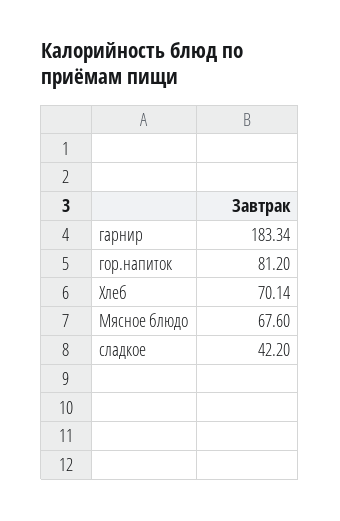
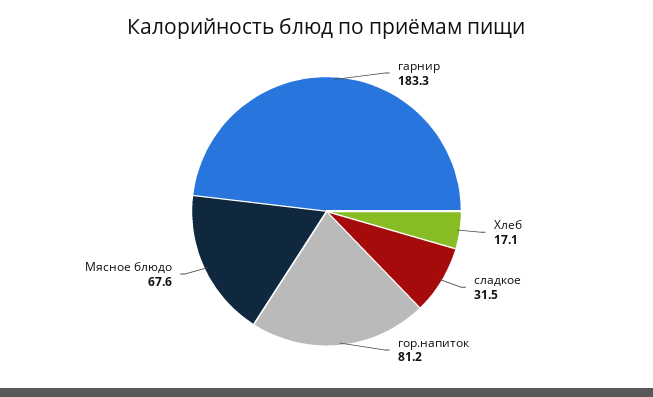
Хлеб: 70.14 -> 17.1
сладкое: 42.2 -> 31.5

